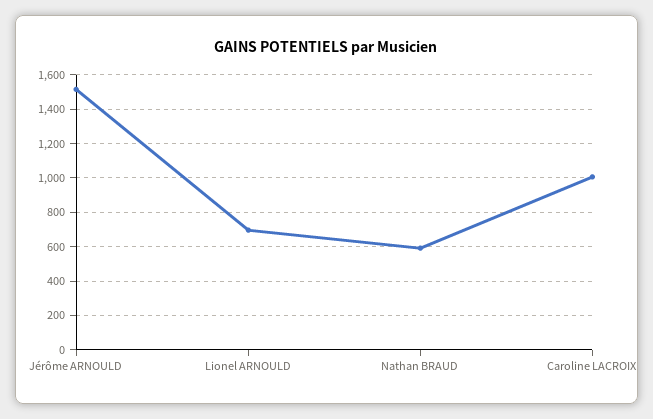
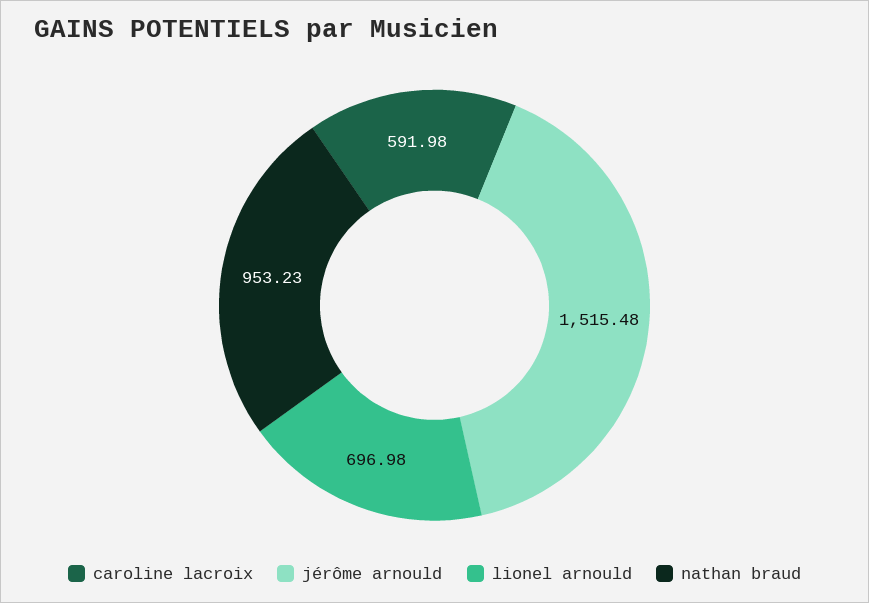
Nathan BRAUD: 600 -> 953.23
Caroline LACROIX: 1000 -> 591.98

